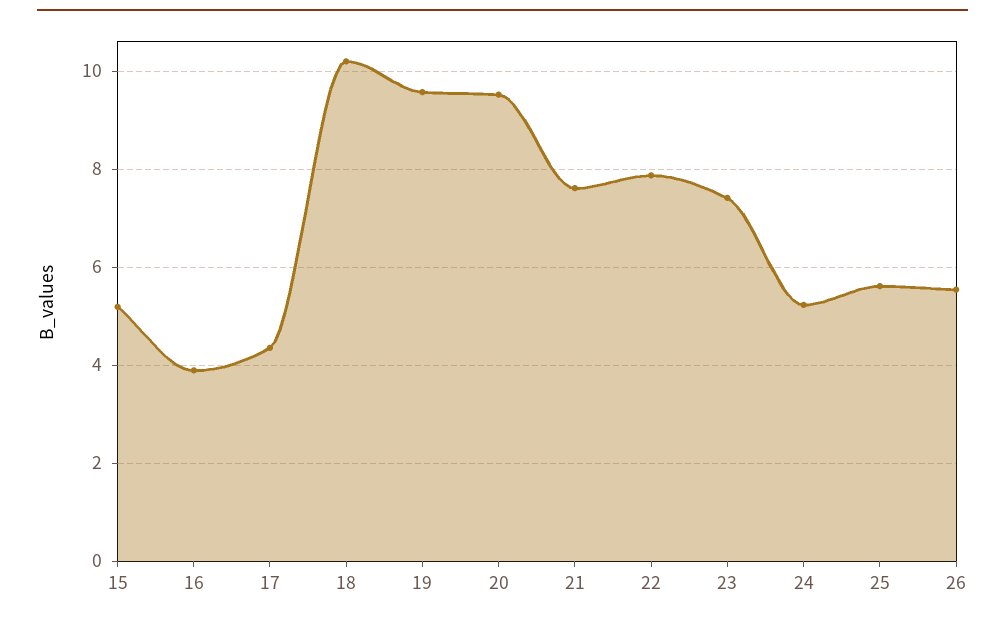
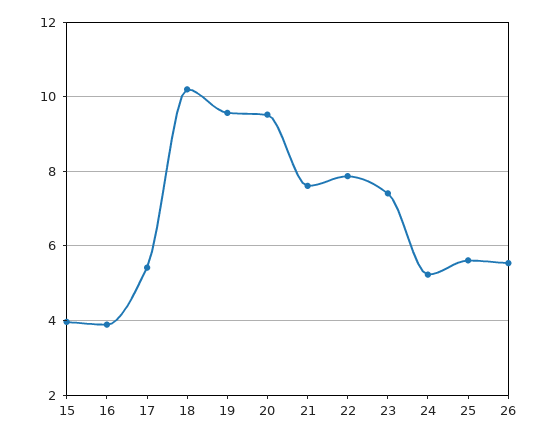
15: 5.2 -> 4
17: 4.4 -> 5.4

